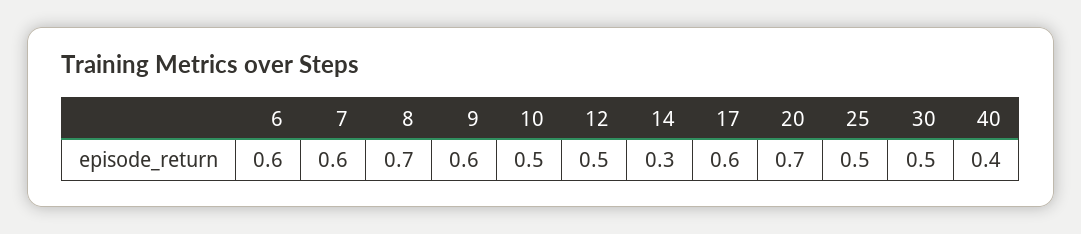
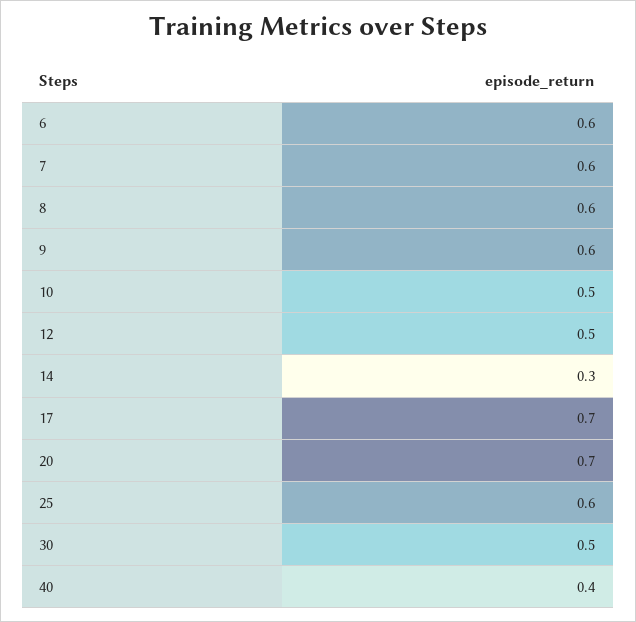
8: 0.7 -> 0.6
17: 0.6 -> 0.7
25: 0.5 -> 0.6

